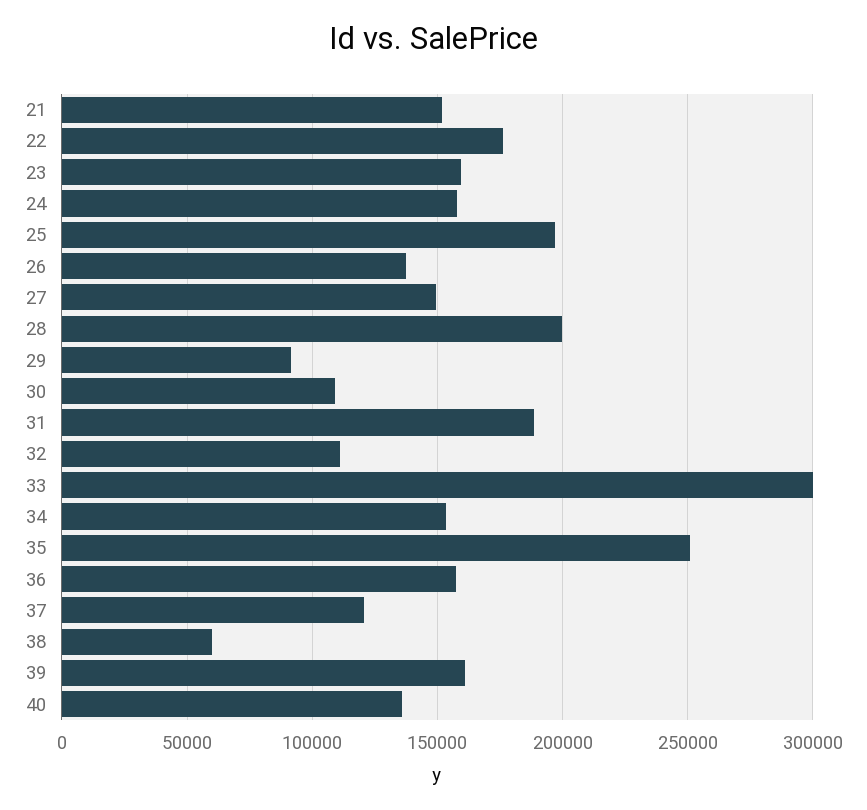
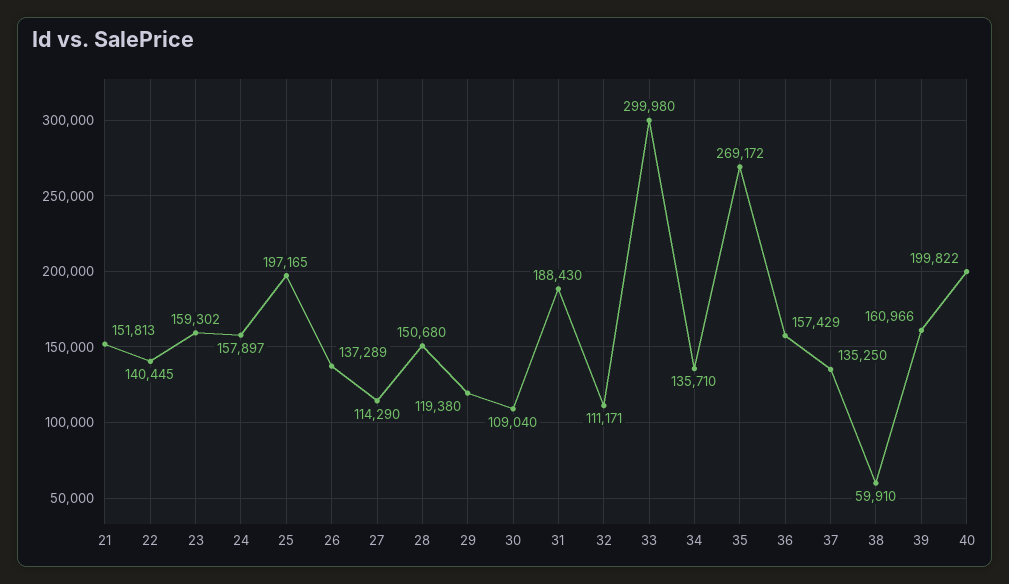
22: 175000 -> 140445
27: 150000 -> 114290
28: 200000 -> 150680
29: 90000 -> 119380
34: 155000 -> 135710
35: 250000 -> 269172
37: 120000 -> 135250
40: 135000 -> 199822

